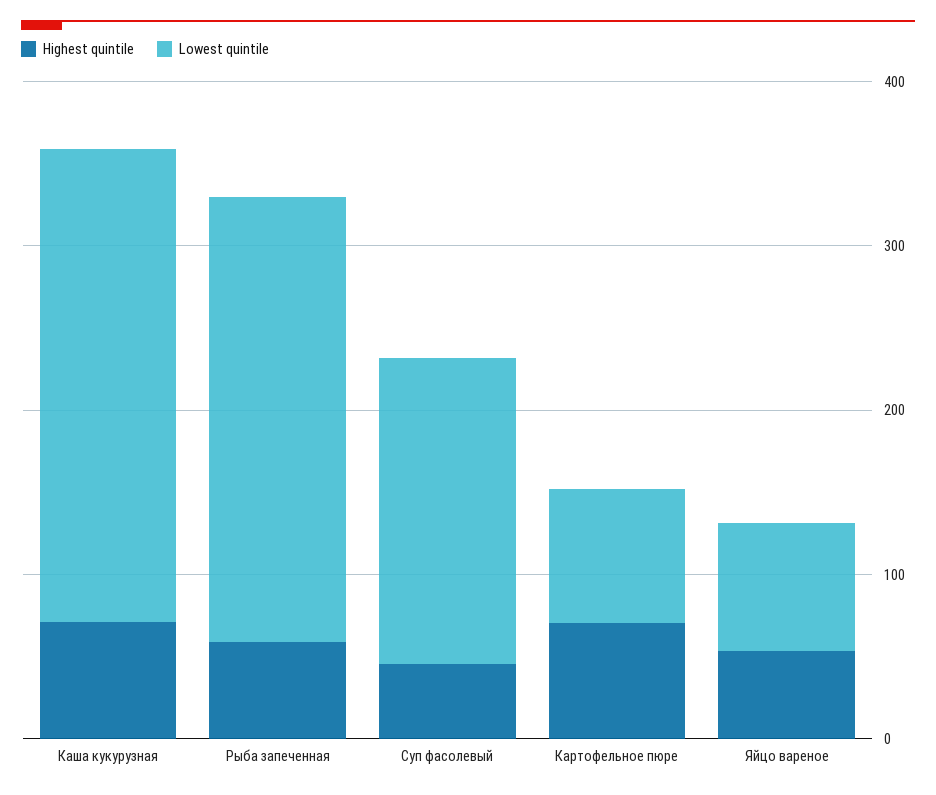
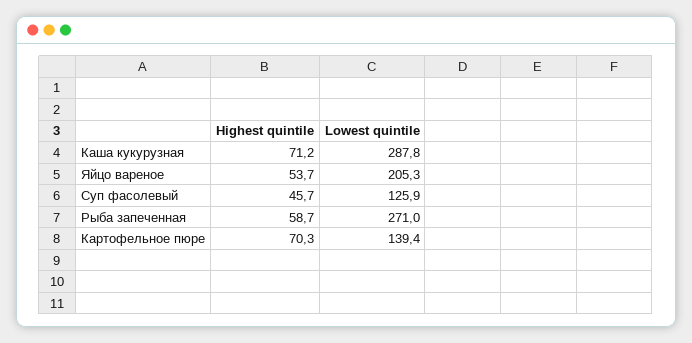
Lowest quintile, Суп фасолевый: 180 -> 125.9
Lowest quintile, Картофельное пюре: 80 -> 139.4
Lowest quintile, Яйцо вареное: 80 -> 205.3

